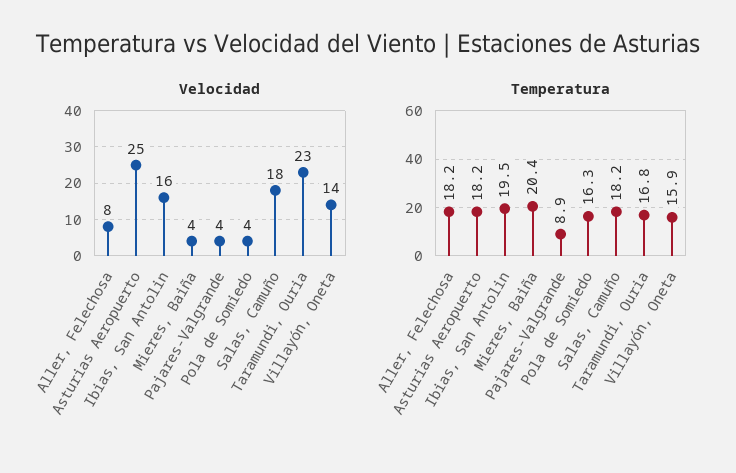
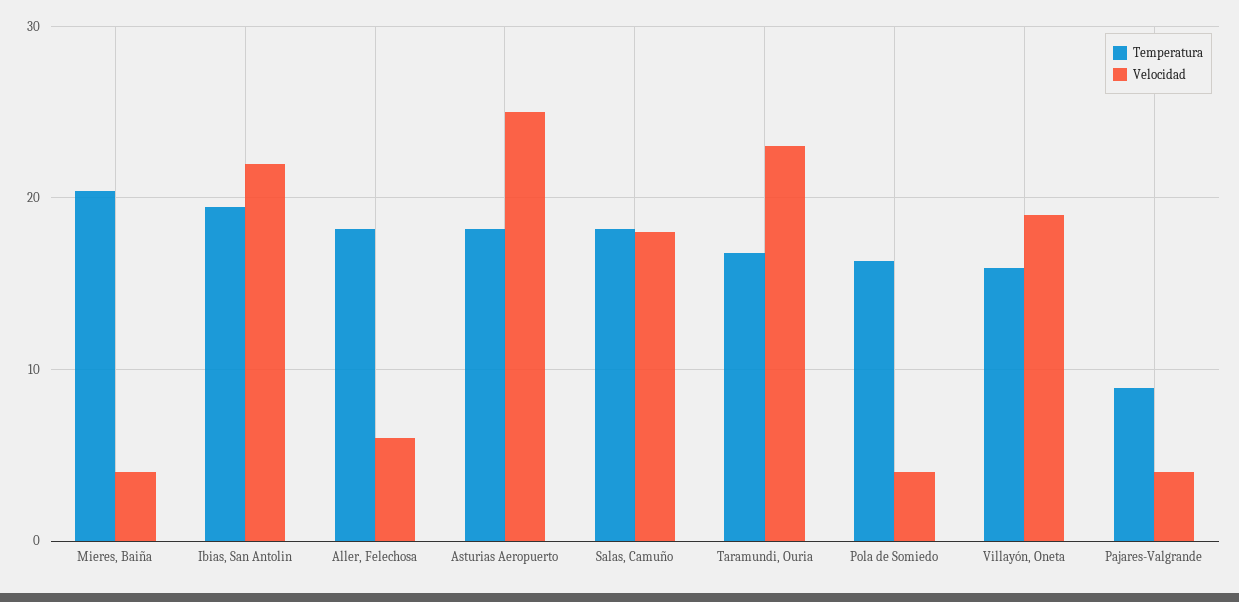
Velocidad, Aller, Felechosa: 8 -> 6
Velocidad, Ibias, San Antolin: 16 -> 22
Velocidad, Villayón, Oneta: 14 -> 19

